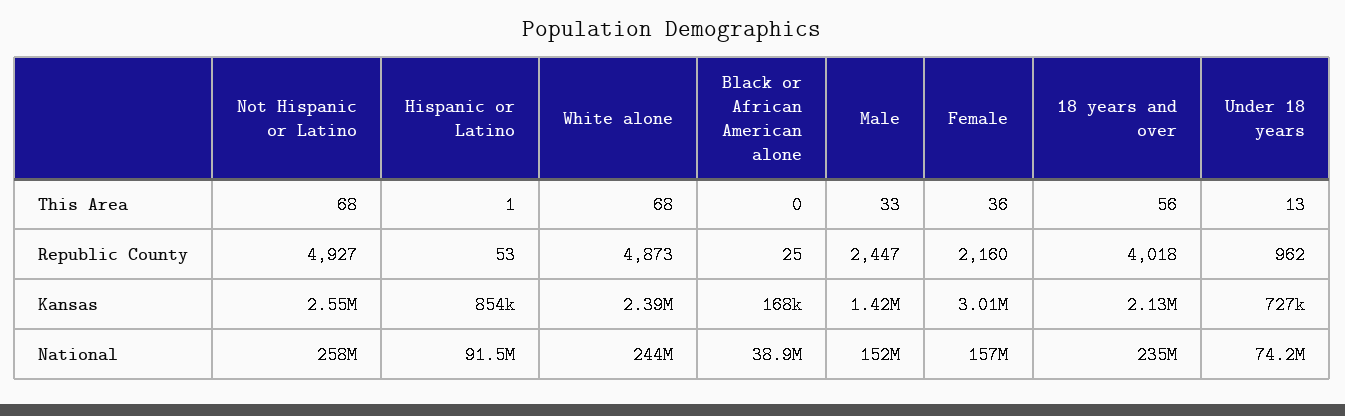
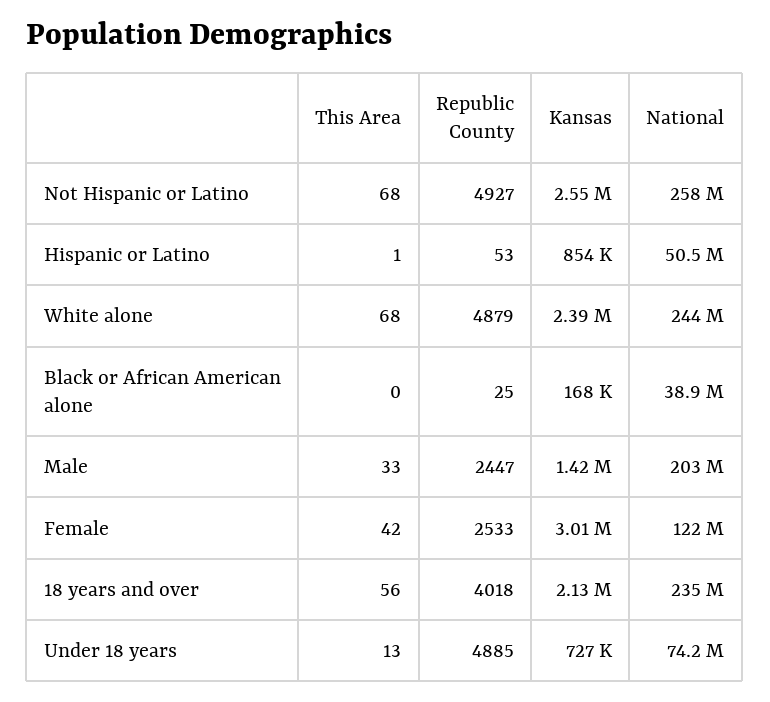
Female, This Area: 36 -> 42
White alone, Republic County: 4873 -> 4879
Female, Republic County: 2160 -> 2533
Under 18 years, Republic County: 962 -> 4885
Hispanic or Latino, National: 91500000 -> 50500000
Male, National: 152000000 -> 203000000
Female, National: 157000000 -> 122000000

